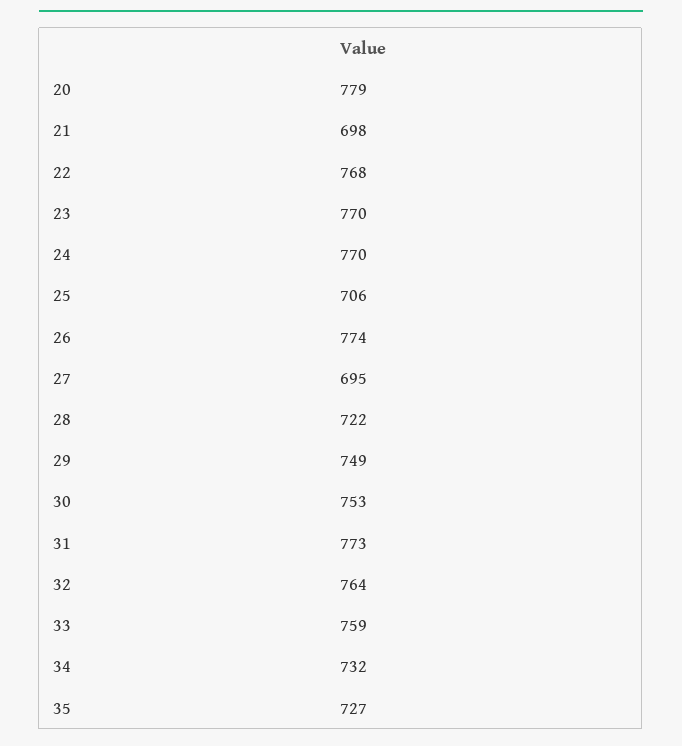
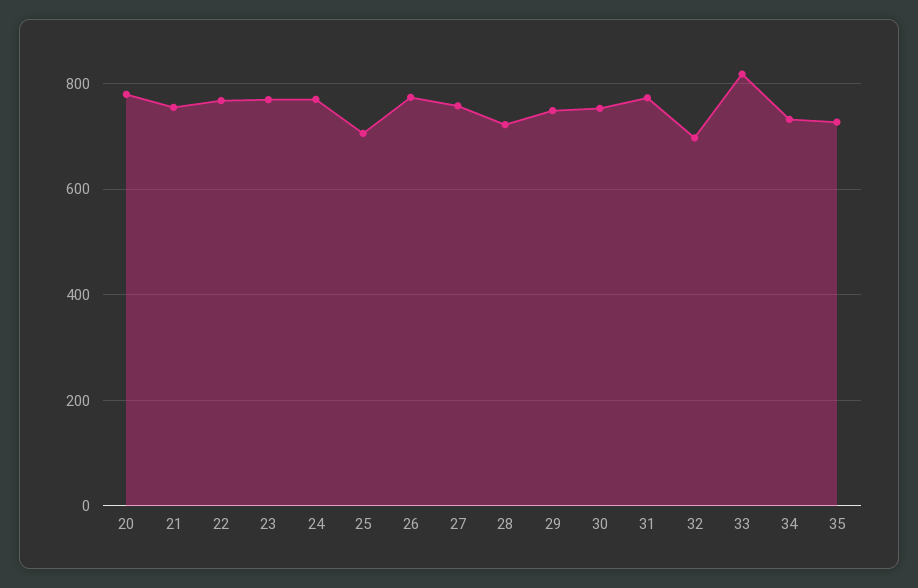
21: 698 -> 760
27: 695 -> 760
32: 764 -> 700
33: 759 -> 820

